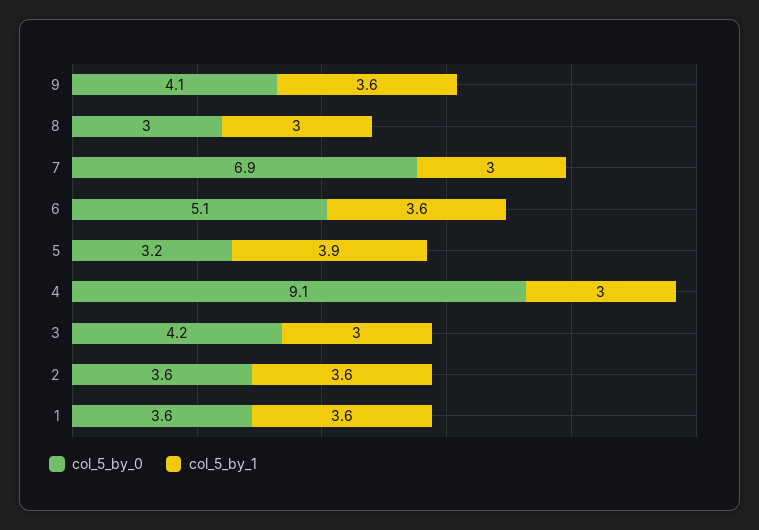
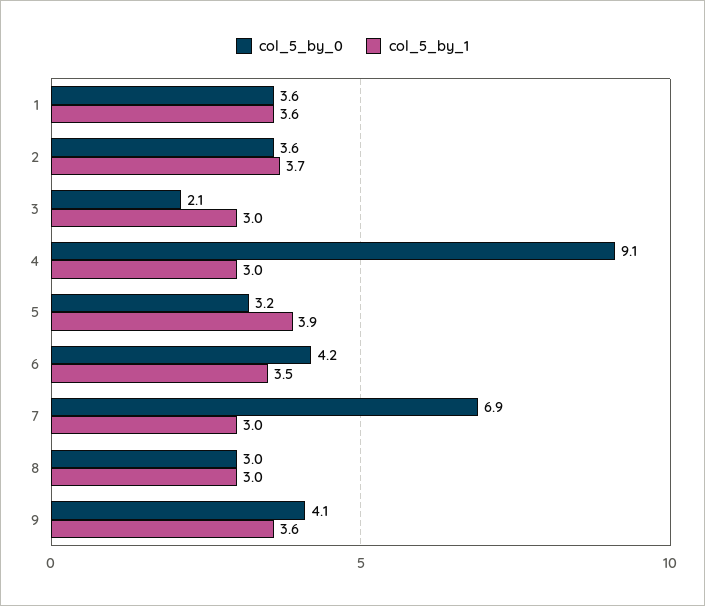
col_5_by_0, 6: 5.1 -> 4.2
col_5_by_1, 6: 3.6 -> 3.5
col_5_by_0, 3: 4.2 -> 2.1
col_5_by_1, 2: 3.6 -> 3.7

